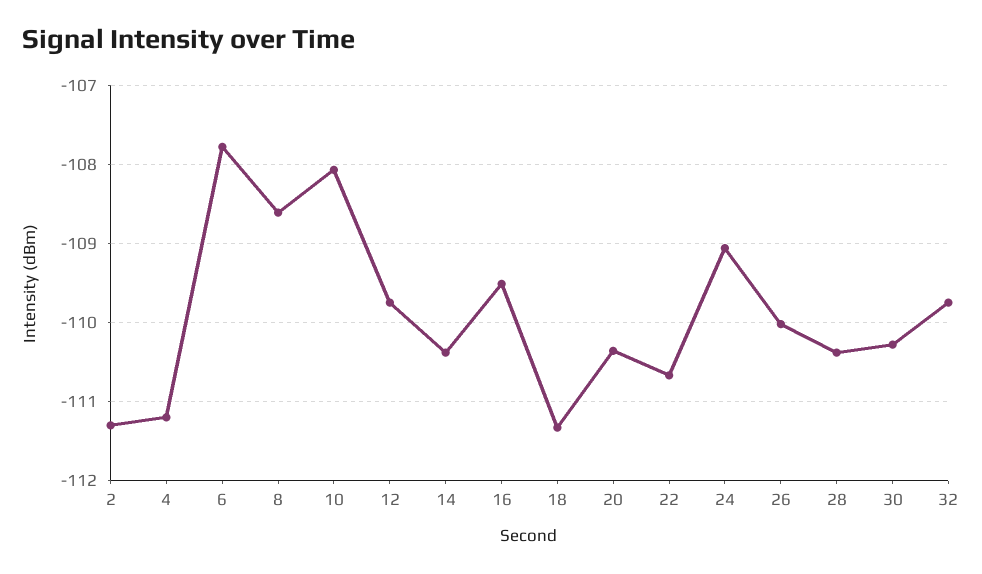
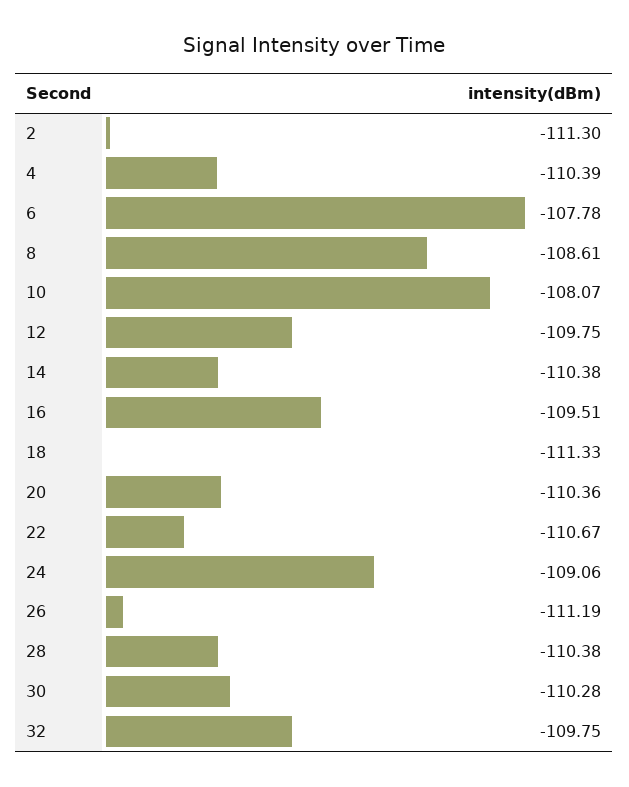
4: -111.2 -> -110.39
26: -110 -> -111.19

